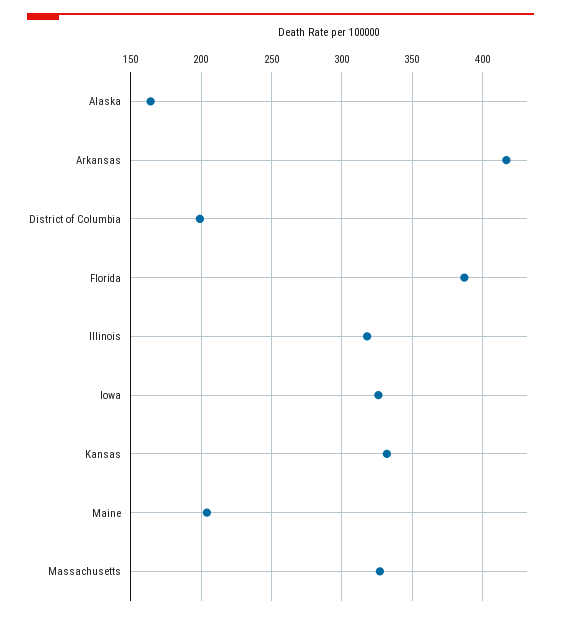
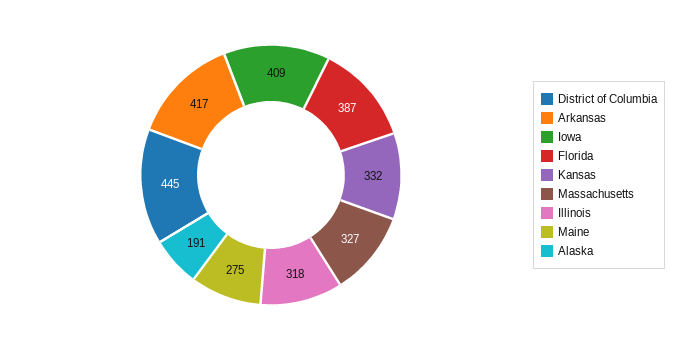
Alaska: 165 -> 191
District of Columbia: 200 -> 445
Iowa: 325 -> 409
Maine: 205 -> 275

